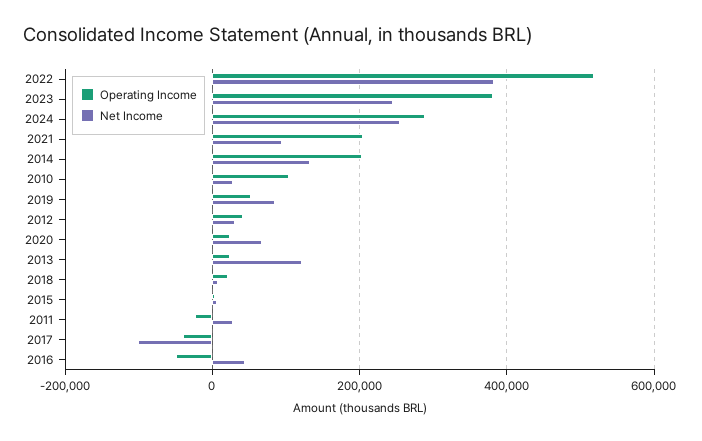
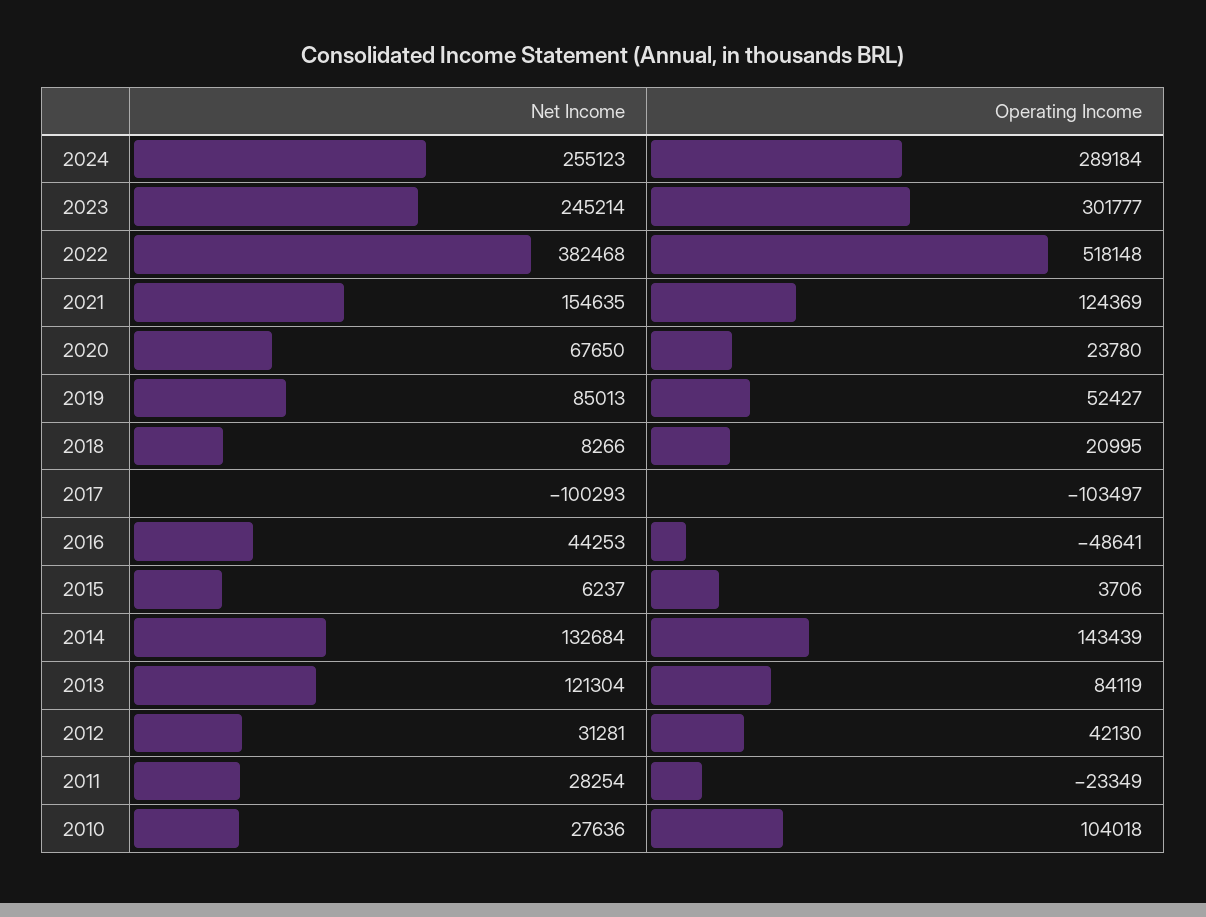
Operating Income, 2023: 380000 -> 301777
Operating Income, 2021: 200000 -> 124369
Net Income, 2021: 100000 -> 154635
Operating Income, 2014: 200000 -> 143439
Operating Income, 2013: 20000 -> 84119
Operating Income, 2017: -40000 -> -103497

